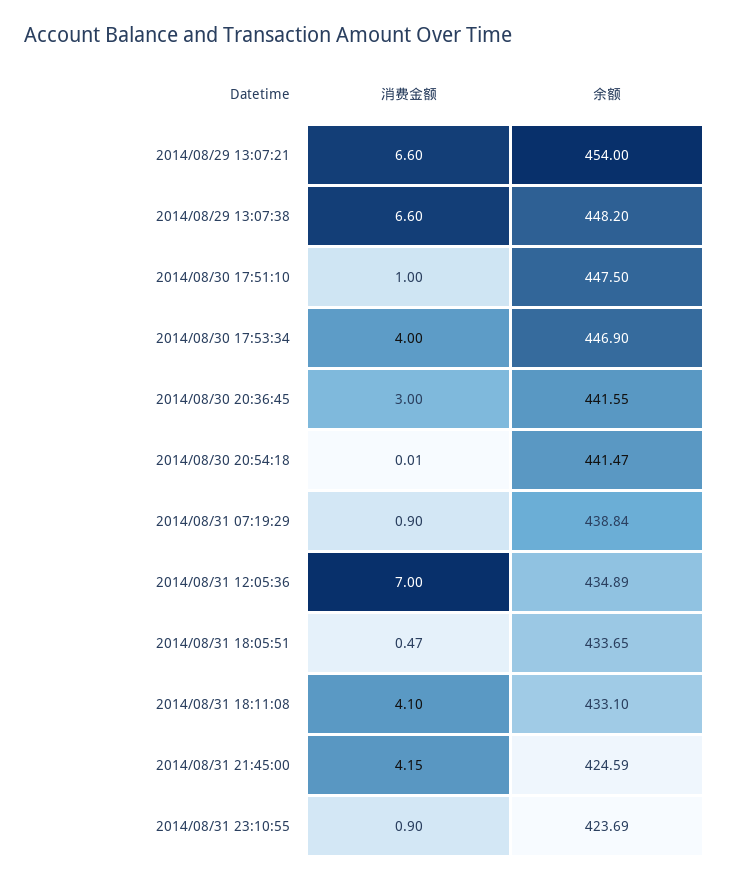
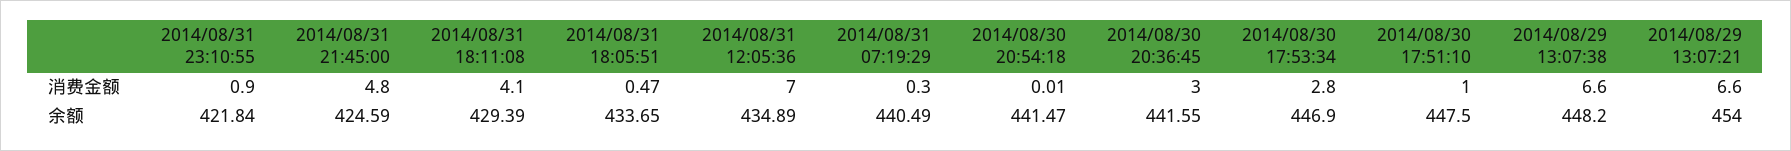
消费金额, 2014/08/30 17:53:34: 4 -> 2.8
消费金额, 2014/08/31 07:19:29: 0.9 -> 0.3
余额, 2014/08/31 07:19:29: 438.84 -> 440.49
余额, 2014/08/31 18:11:08: 433.1 -> 429.39
消费金额, 2014/08/31 21:45:00: 4.15 -> 4.8
余额, 2014/08/31 23:10:55: 423.69 -> 421.84

